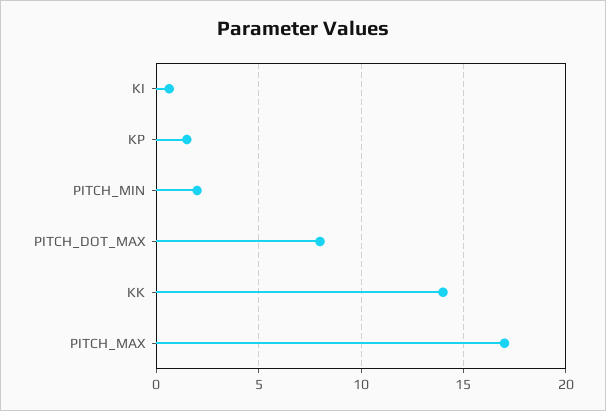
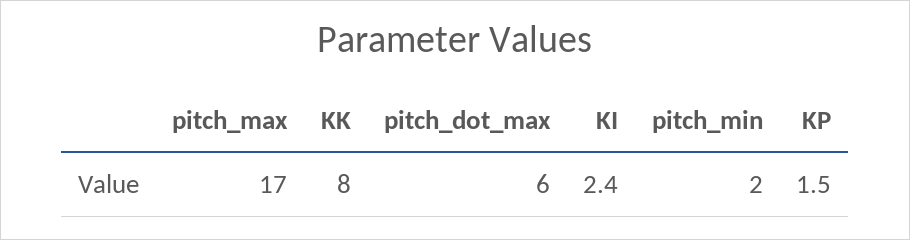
KI: 0.5 -> 2.4
PITCH_DOT_MAX: 8 -> 6
KK: 14 -> 8

